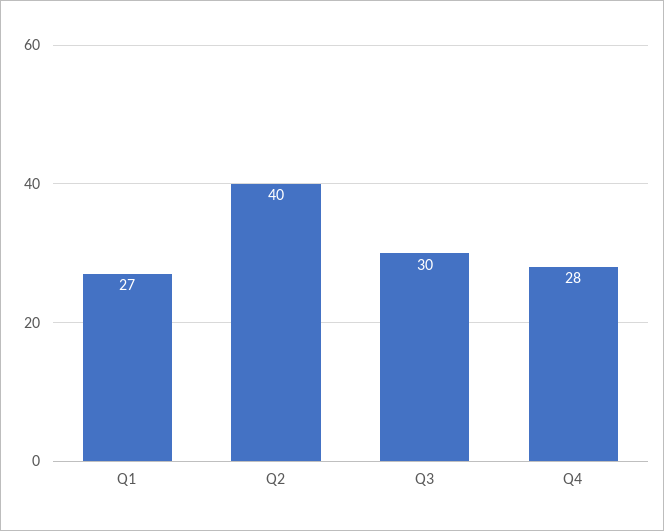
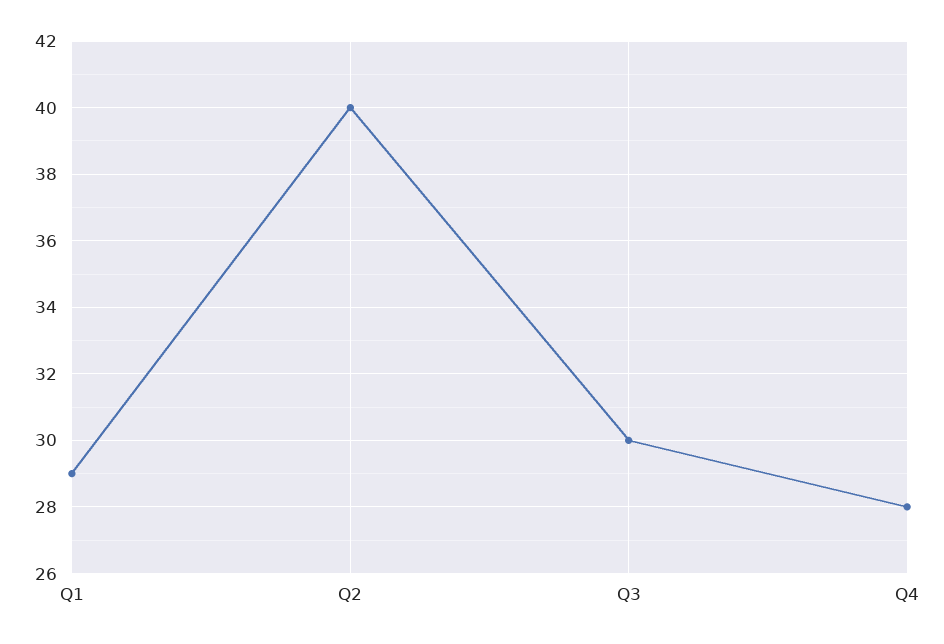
Q1: 27 -> 29

